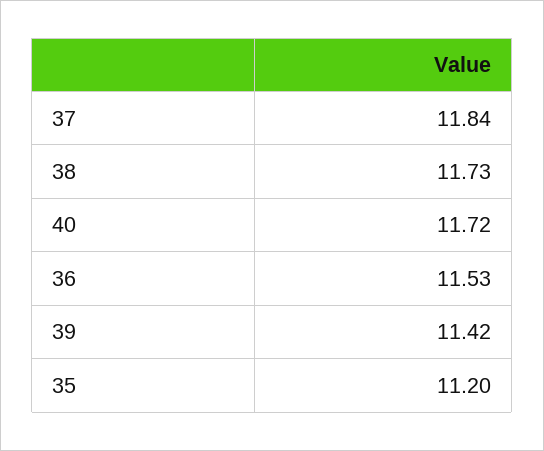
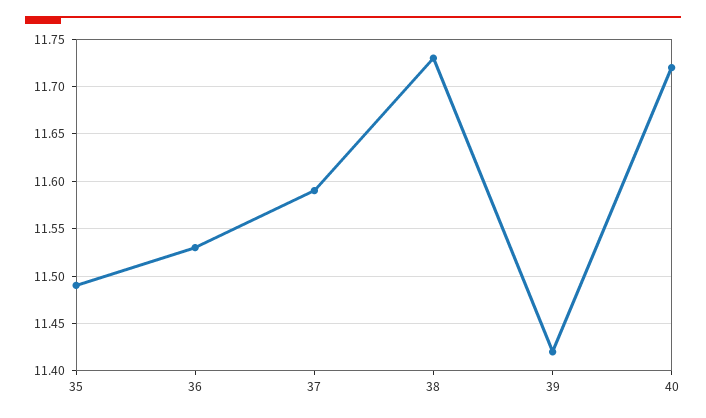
37: 11.84 -> 11.59
35: 11.2 -> 11.49

